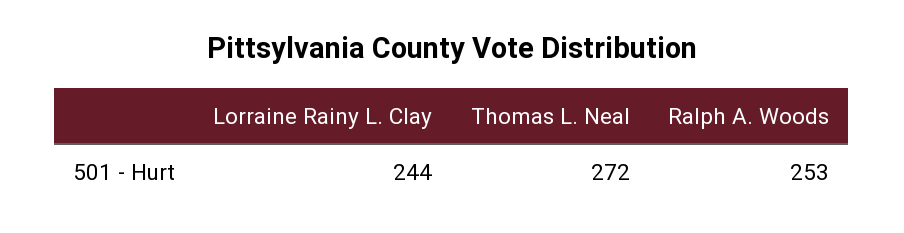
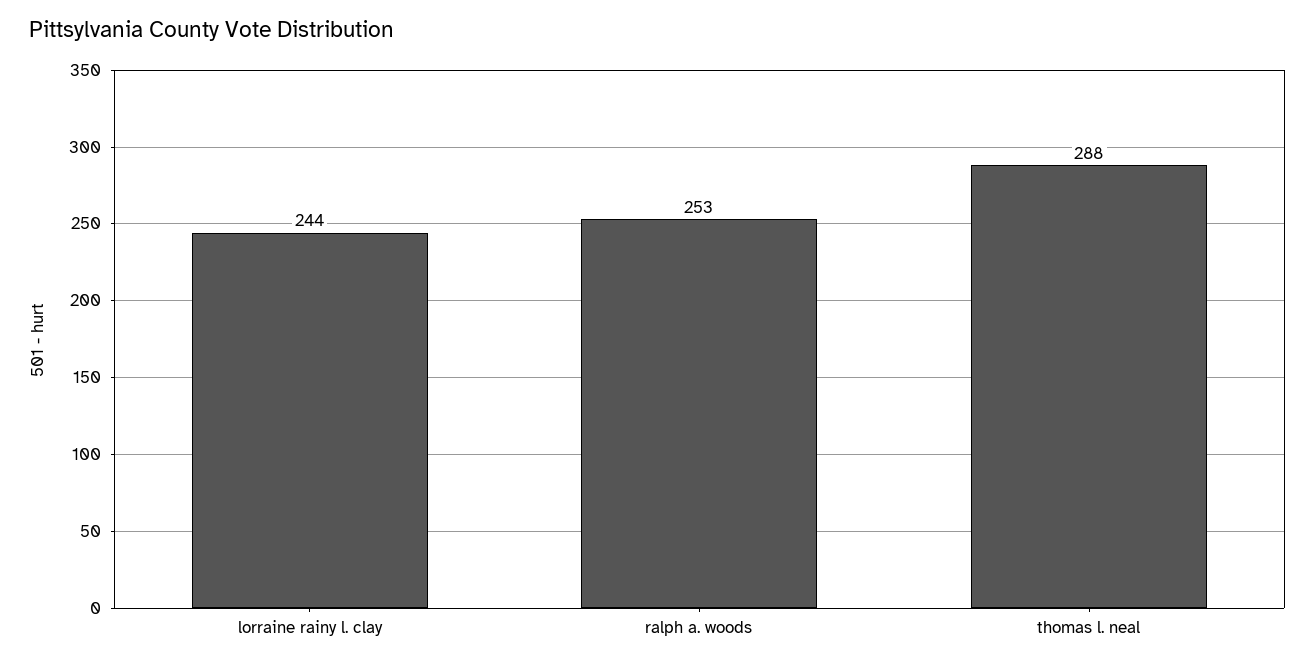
Thomas L. Neal: 272 -> 288

